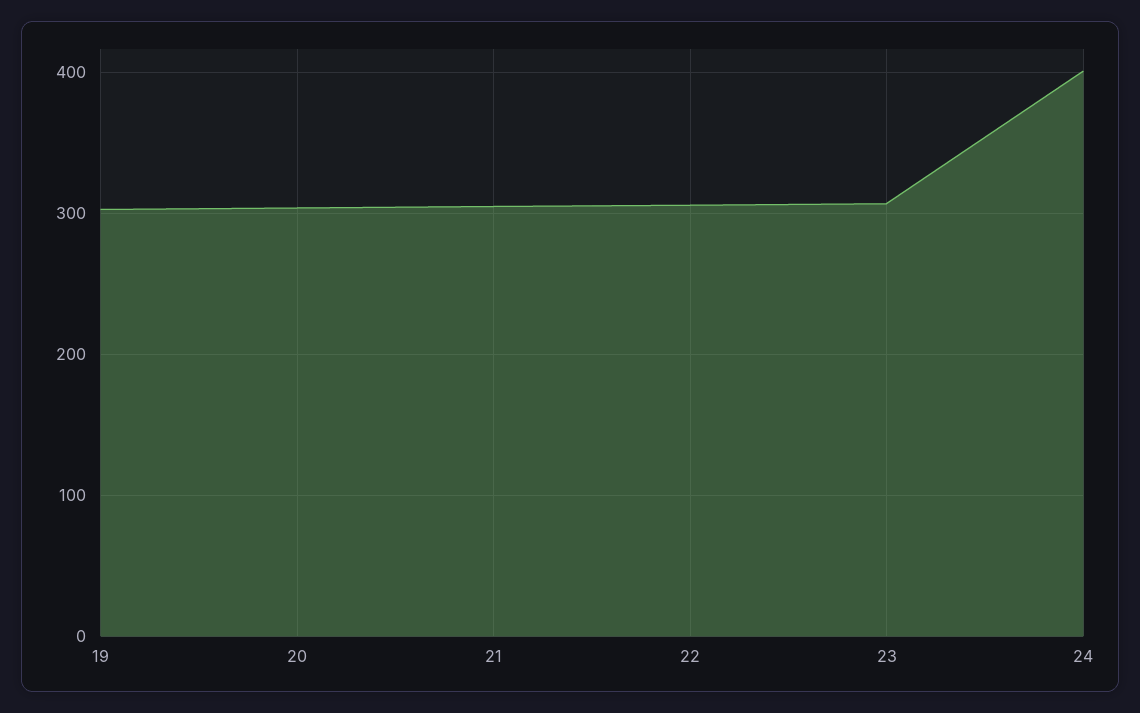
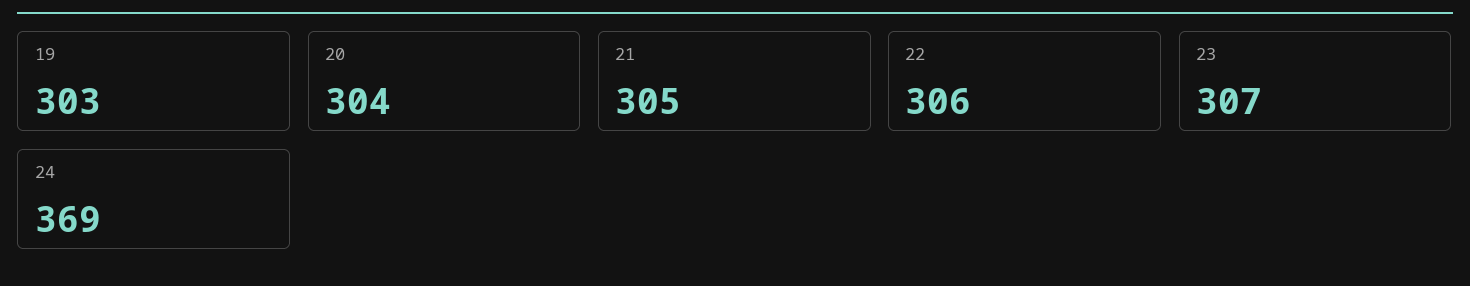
24: 400 -> 369

